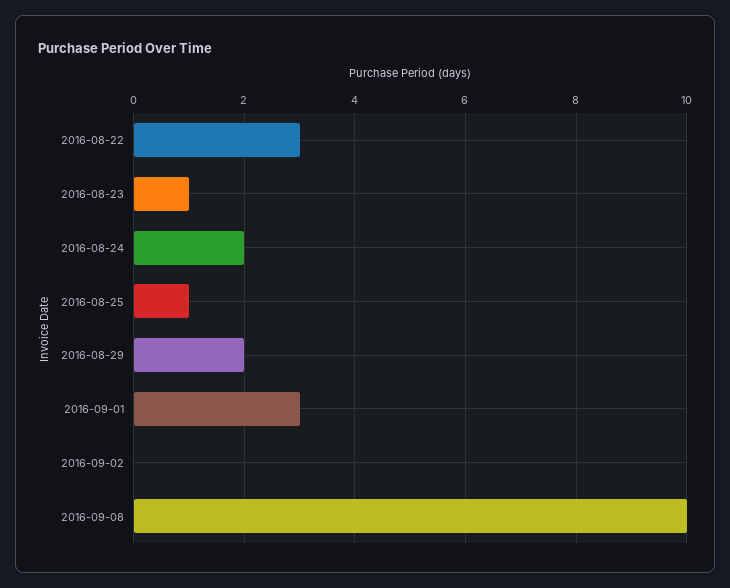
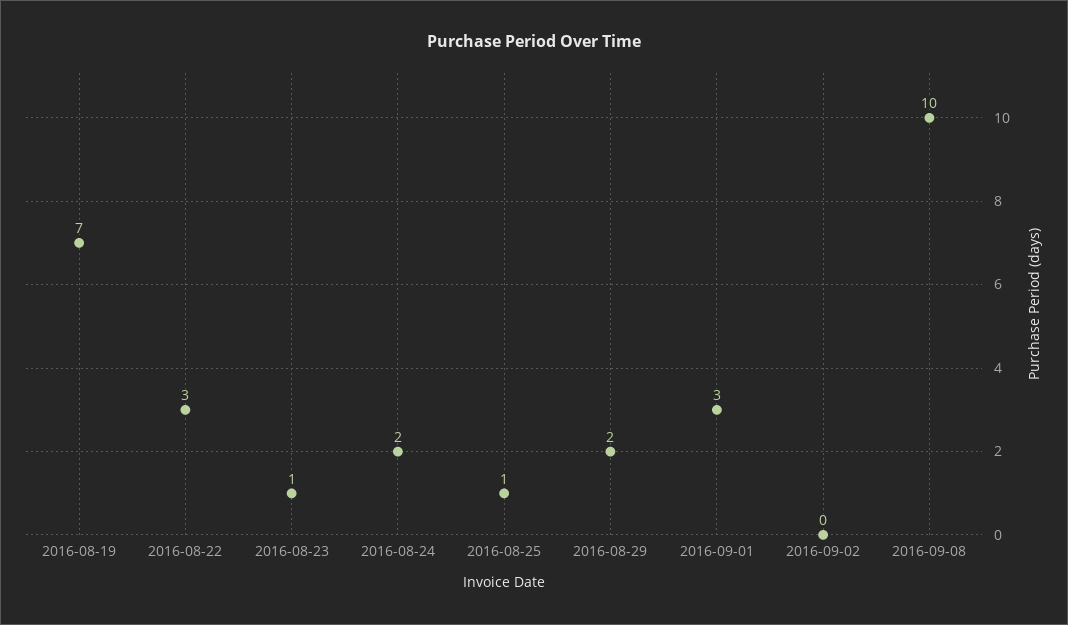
2016-08-19: none -> 7

